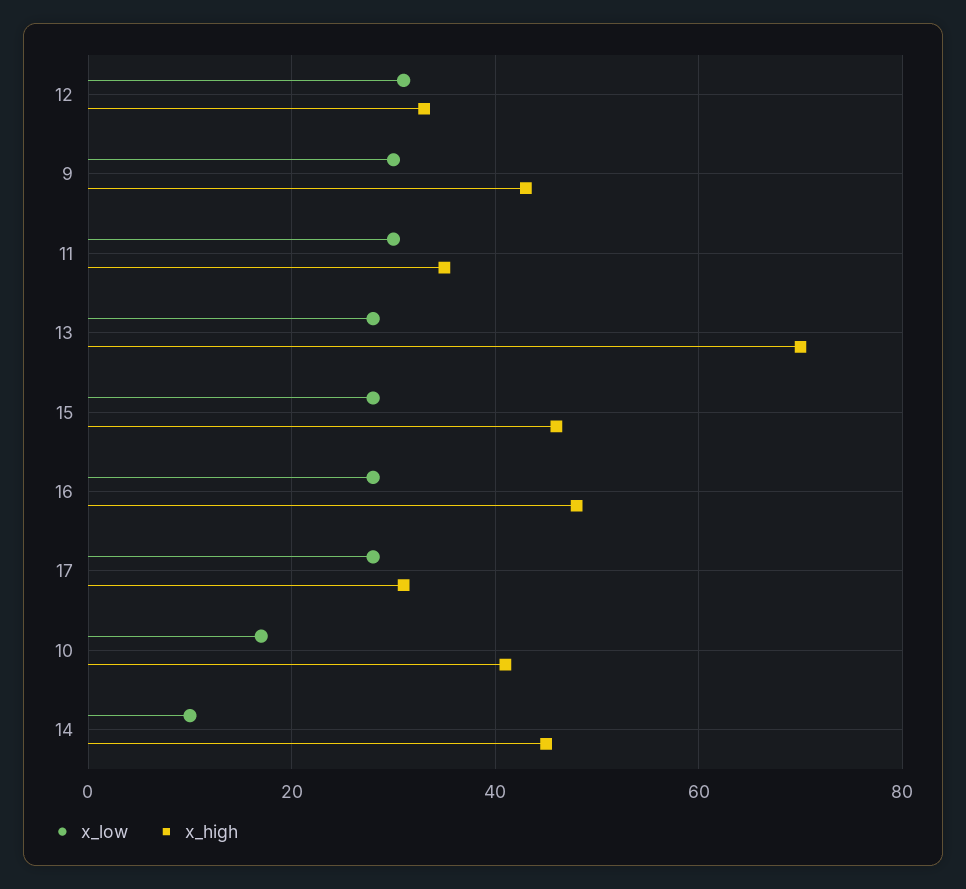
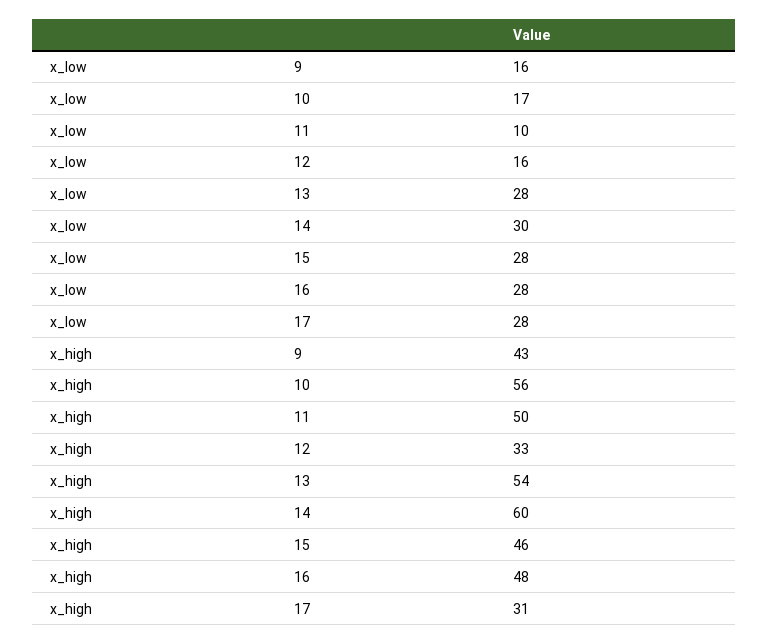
x_low, 12: 30 -> 16
x_low, 9: 30 -> 16
x_low, 11: 30 -> 10
x_high, 11: 35 -> 50
x_high, 13: 70 -> 54
x_high, 10: 40 -> 56
x_low, 14: 10 -> 30
x_high, 14: 45 -> 60

